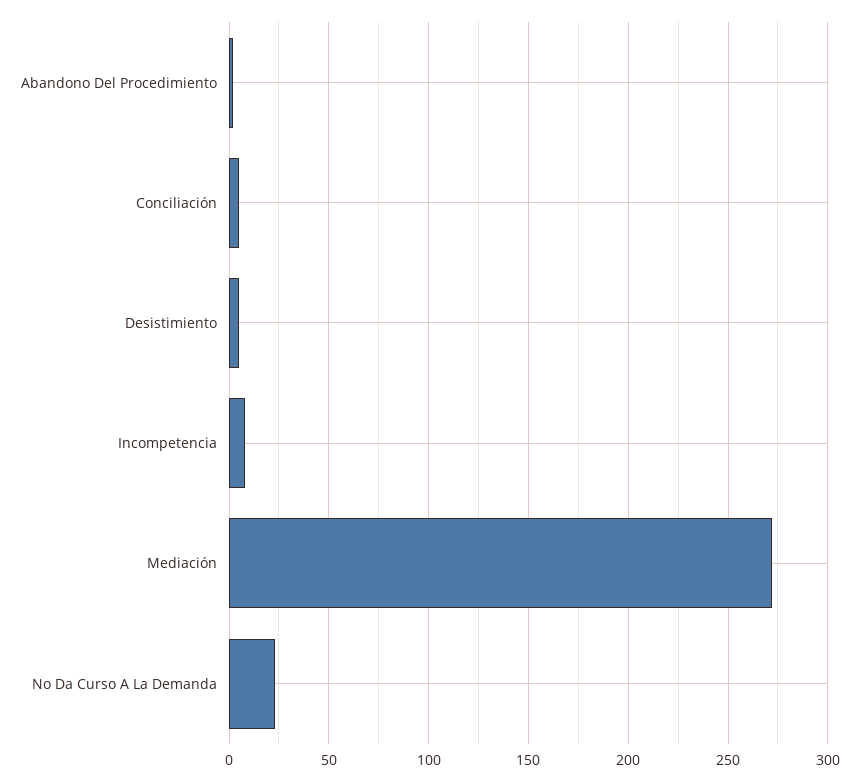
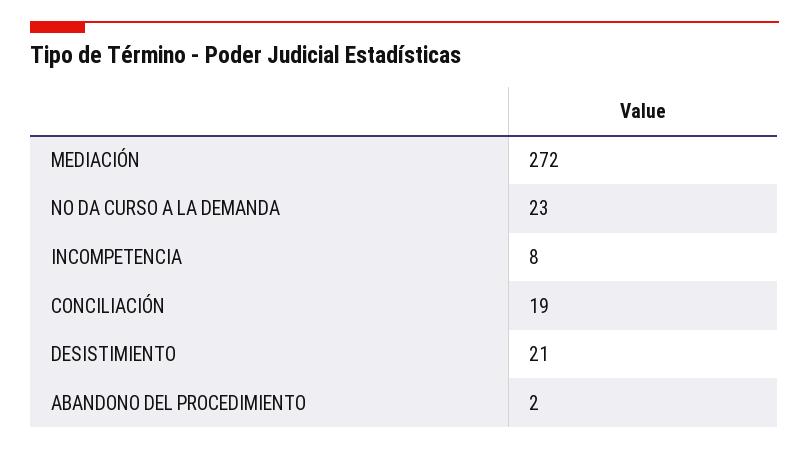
Conciliación: 5 -> 19
Desistimiento: 5 -> 21

